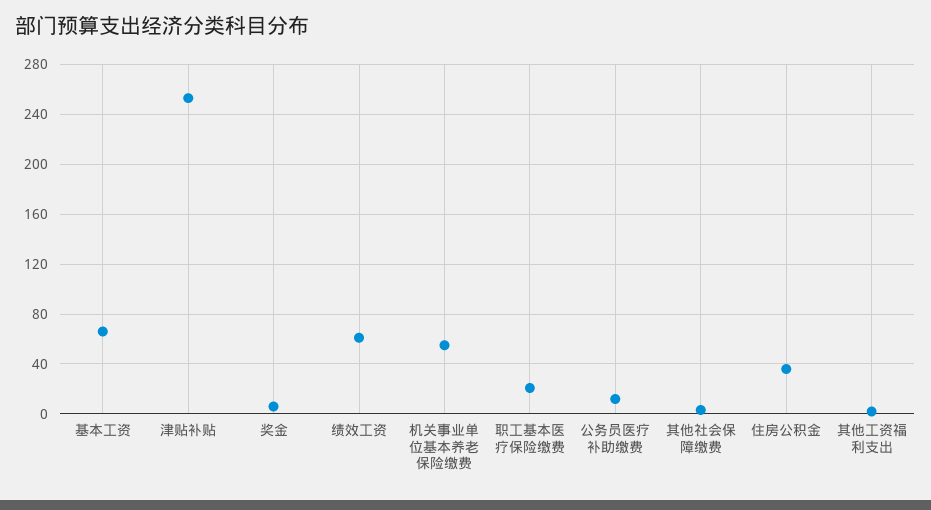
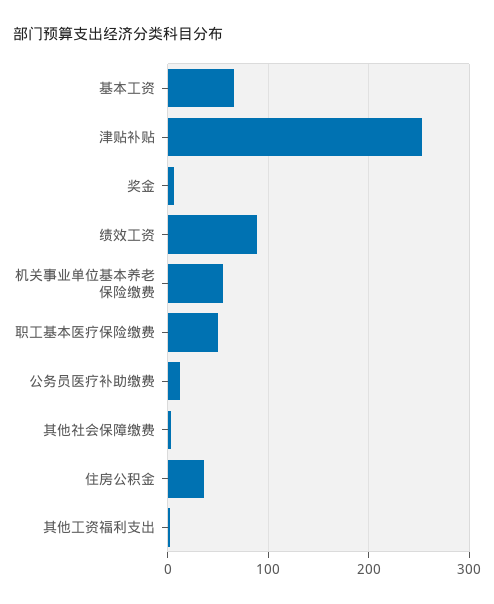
绩效工资: 60 -> 90
职工基本医疗保险缴费: 20 -> 50

